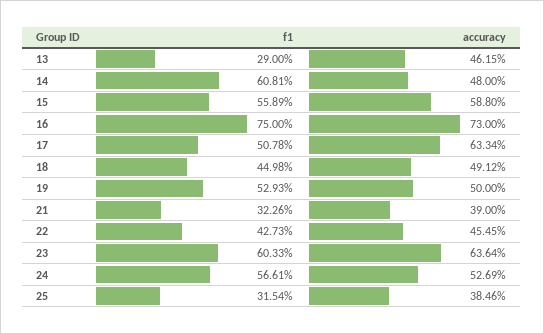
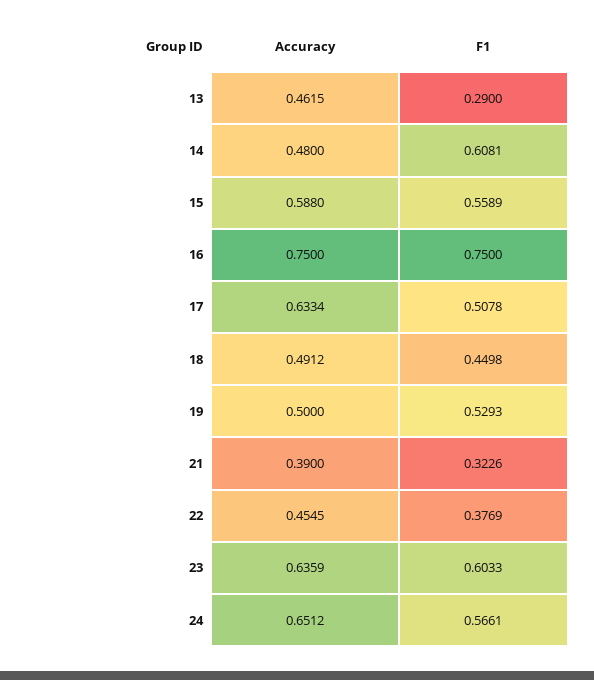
accuracy, 16: 0.73 -> 0.75
f1, 22: 0.4273 -> 0.3769
accuracy, 23: 0.6364 -> 0.6359
accuracy, 24: 0.5269 -> 0.6512
f1, 25: 0.3154 -> none
accuracy, 25: 0.3846 -> none

